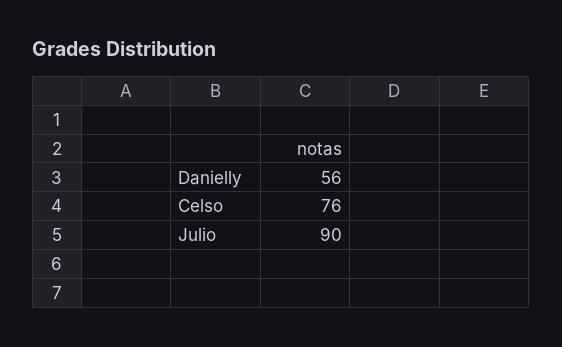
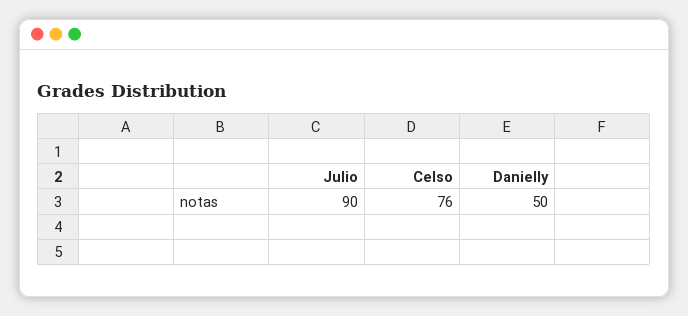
Danielly: 56 -> 50

